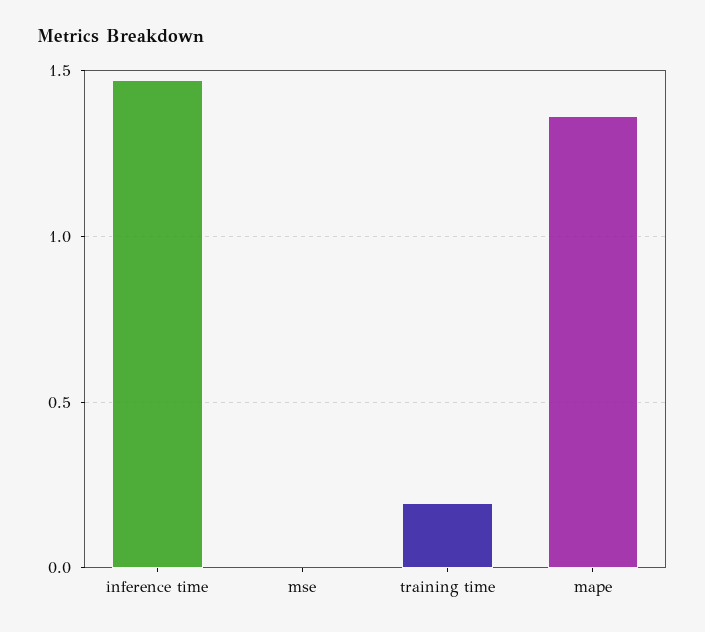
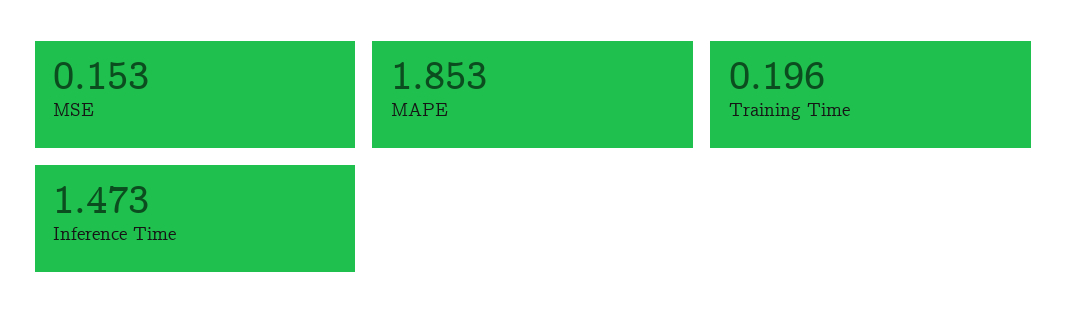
mse: 0 -> 0.153
mape: 1.35 -> 1.853

